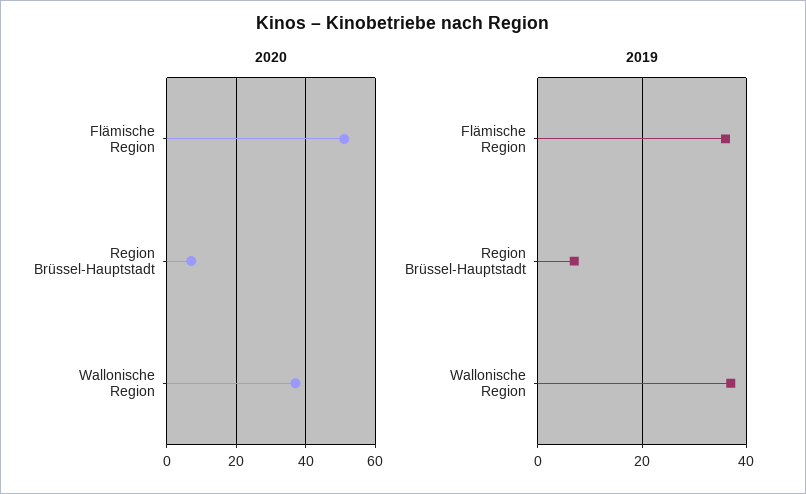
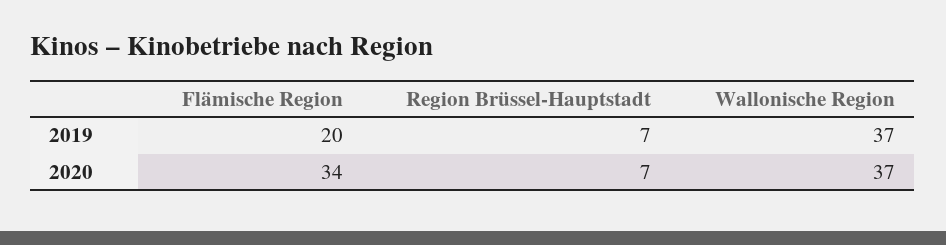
2020, Flämische Region: 50 -> 34
2019, Flämische Region: 35 -> 20

